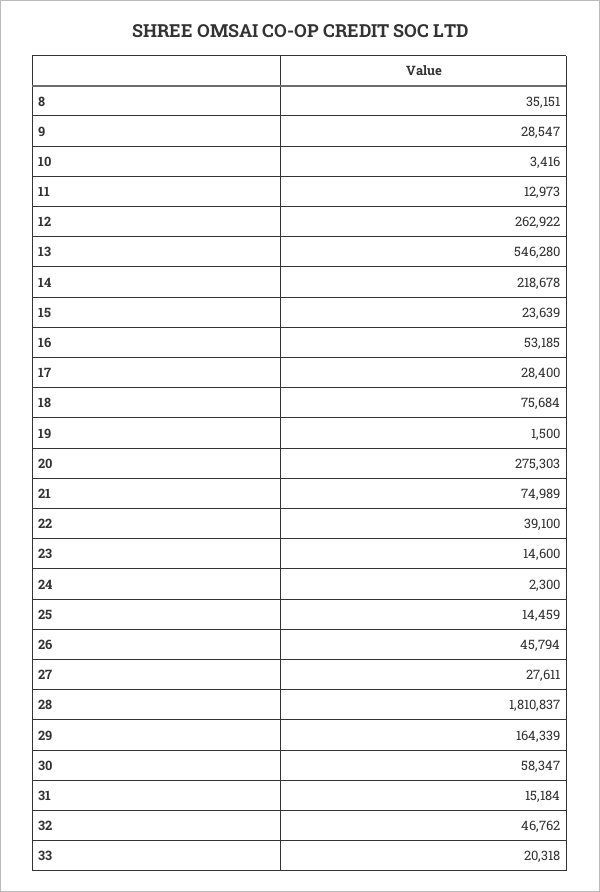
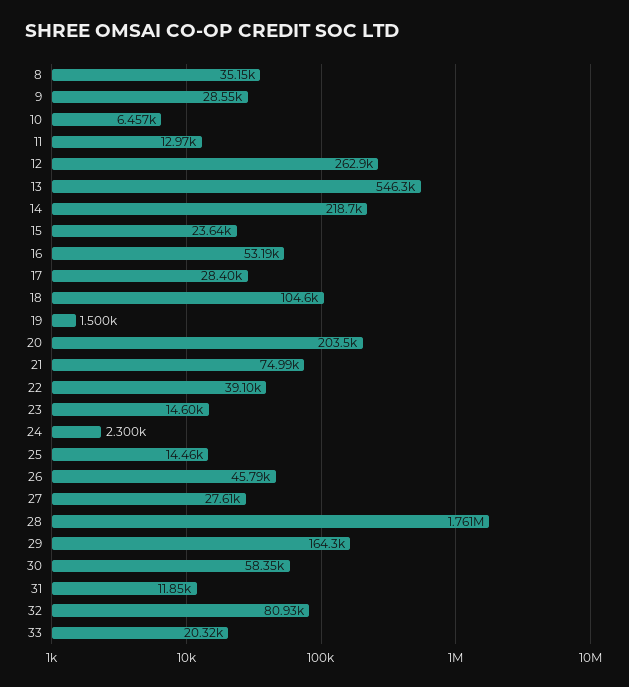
10: 3416 -> 6457
18: 75684 -> 104600
20: 275303 -> 203500
28: 1810837 -> 1761000
31: 15184 -> 11850
32: 46762 -> 80930

